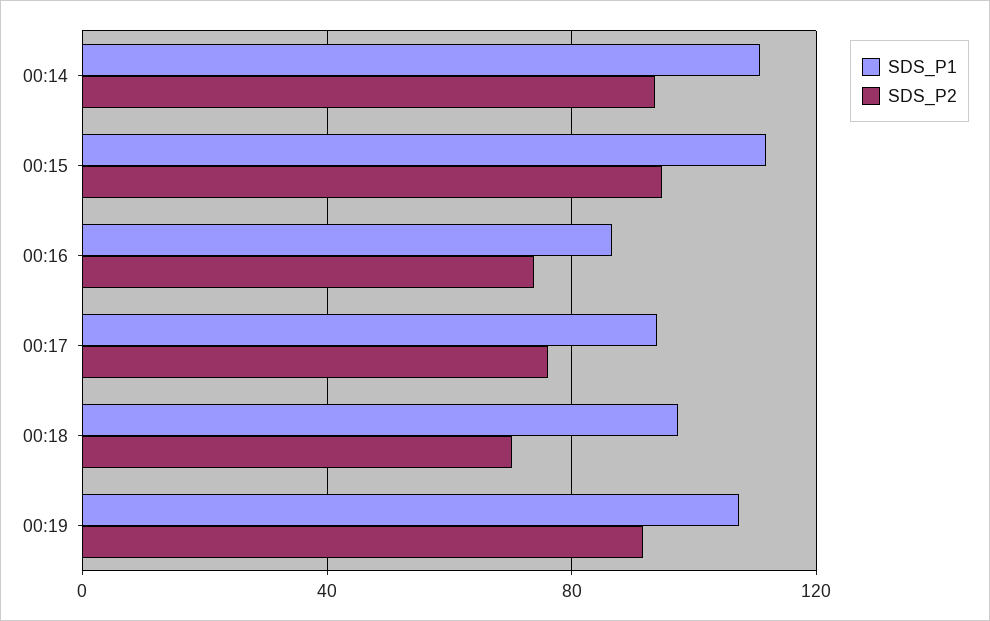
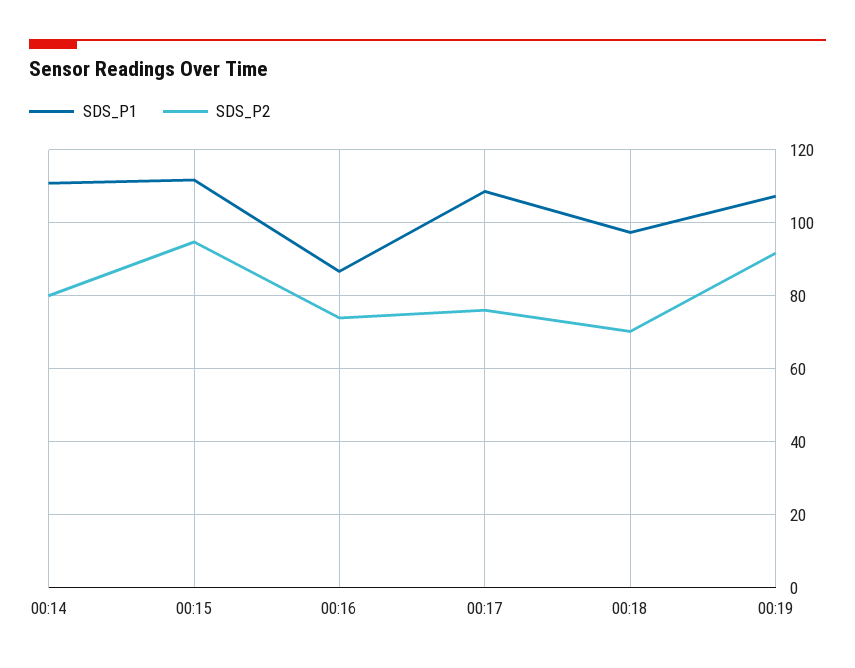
SDS_P2, 00:14: 95 -> 80
SDS_P1, 00:17: 95 -> 108

